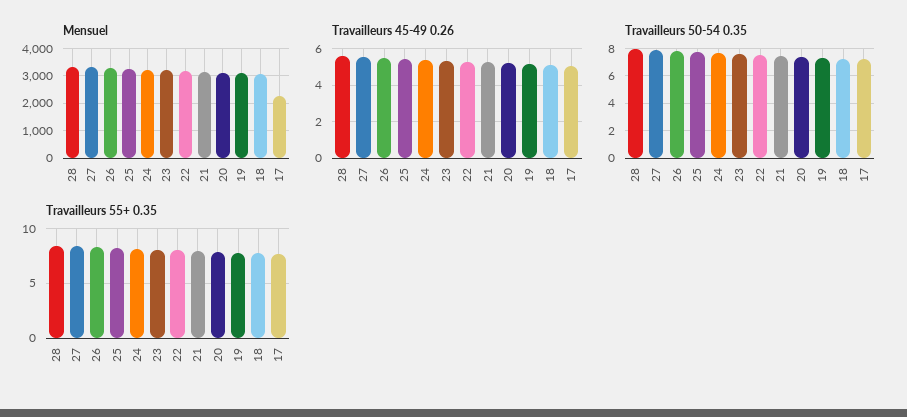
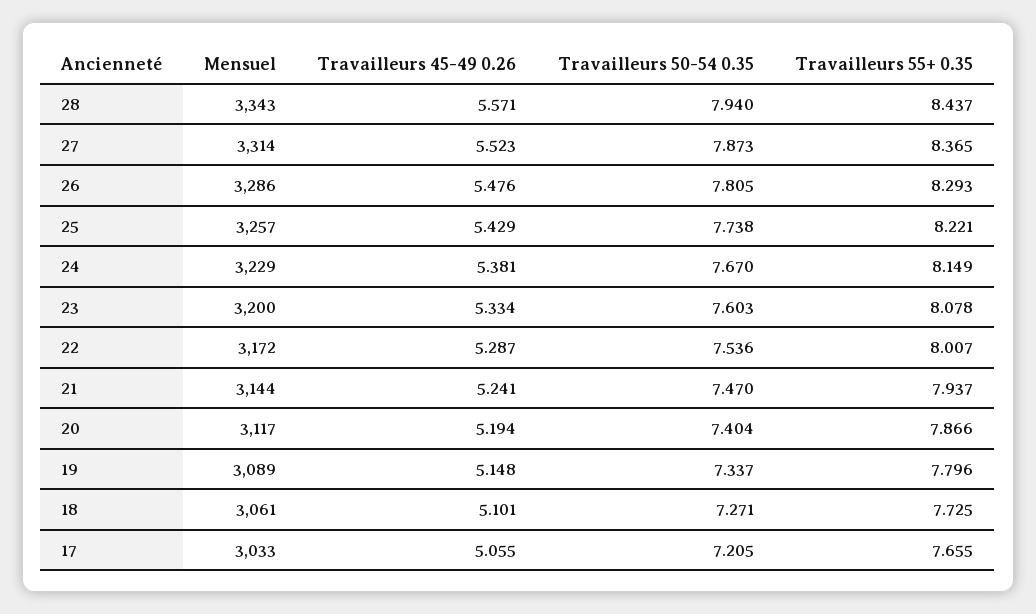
Mensuel, 17: 2250 -> 3033

